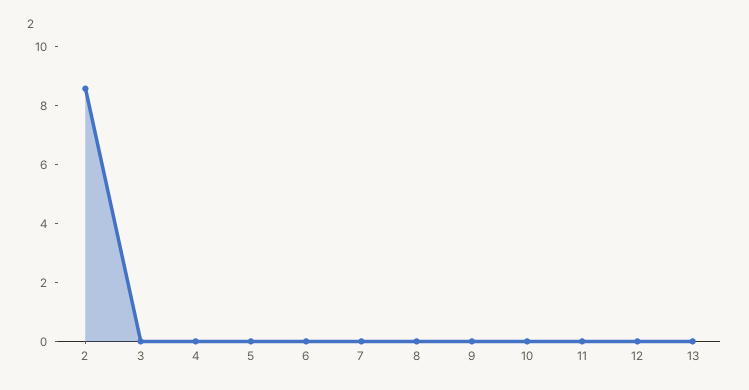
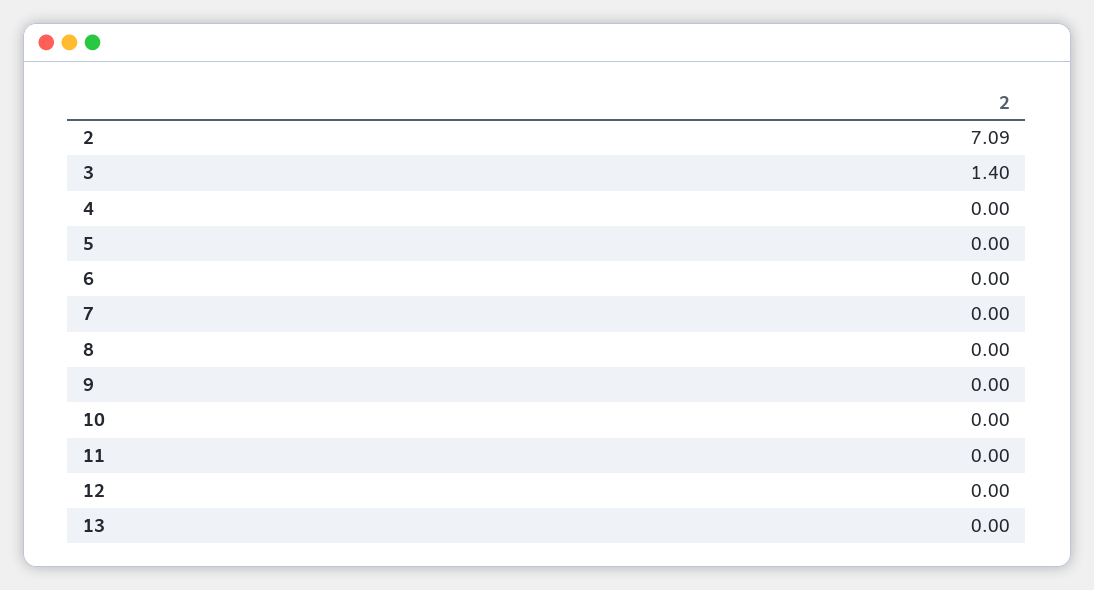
2: 8.5 -> 7.09
3: 0 -> 1.4

